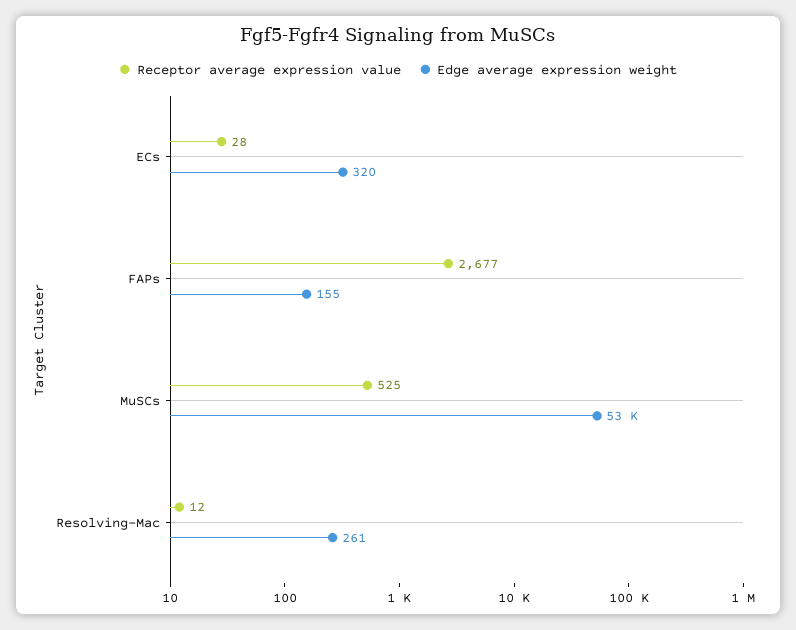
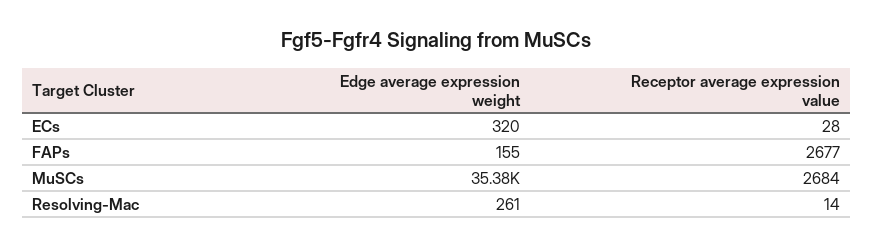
Receptor average expression value, MuSCs: 525 -> 2684
Edge average expression weight, MuSCs: 53000 -> 35380
Receptor average expression value, Resolving-Mac: 12 -> 14

